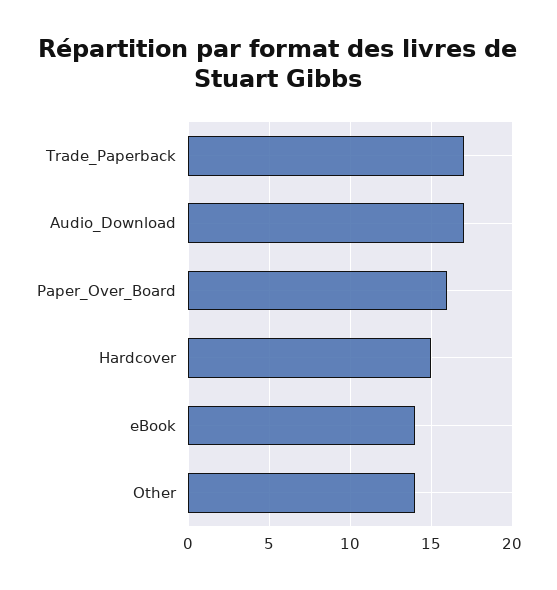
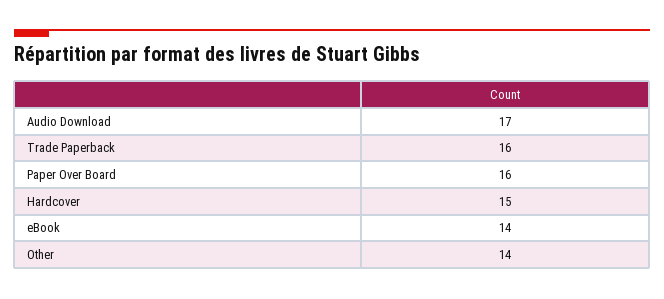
Trade_Paperback: 17 -> 16

